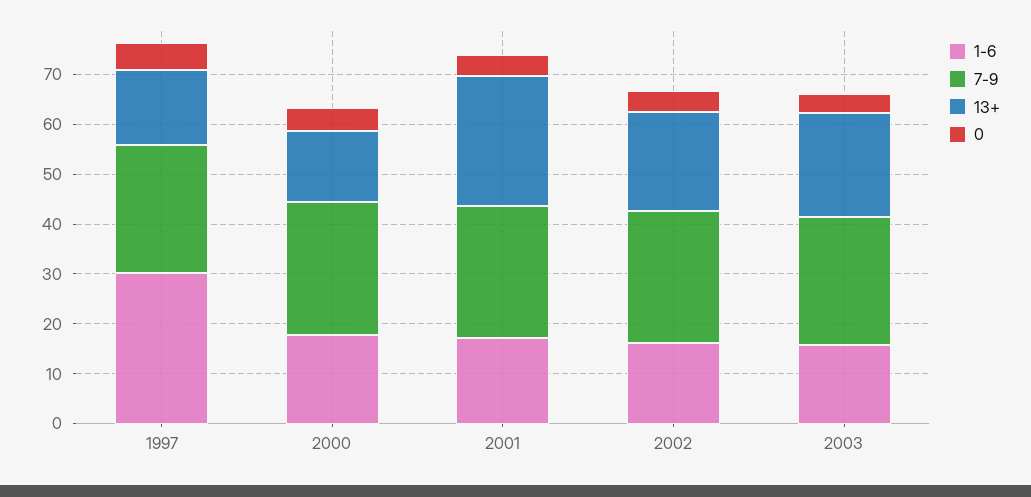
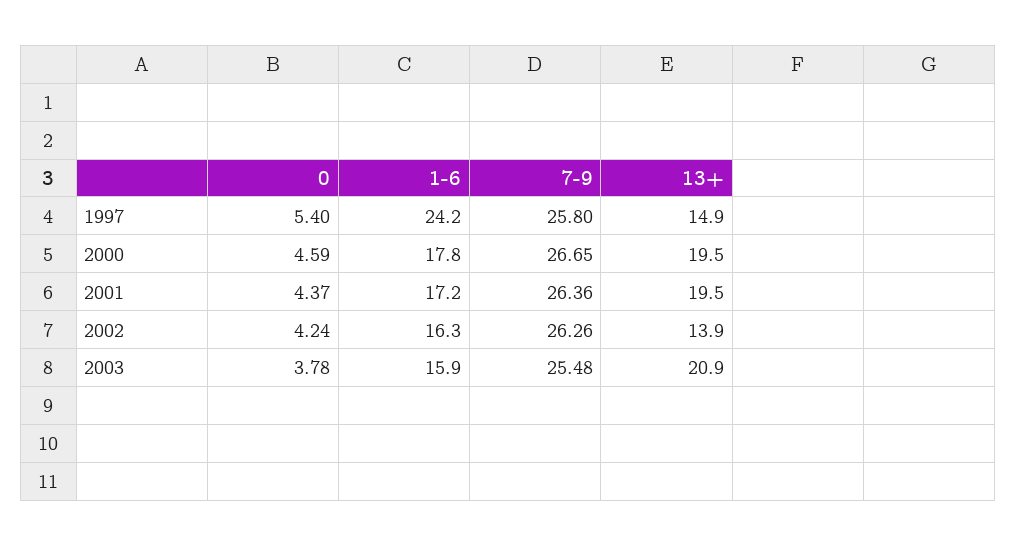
1-6, 1997: 30 -> 24.2
13+, 2000: 14 -> 19.5
13+, 2001: 26 -> 19.5
13+, 2002: 20 -> 13.9

